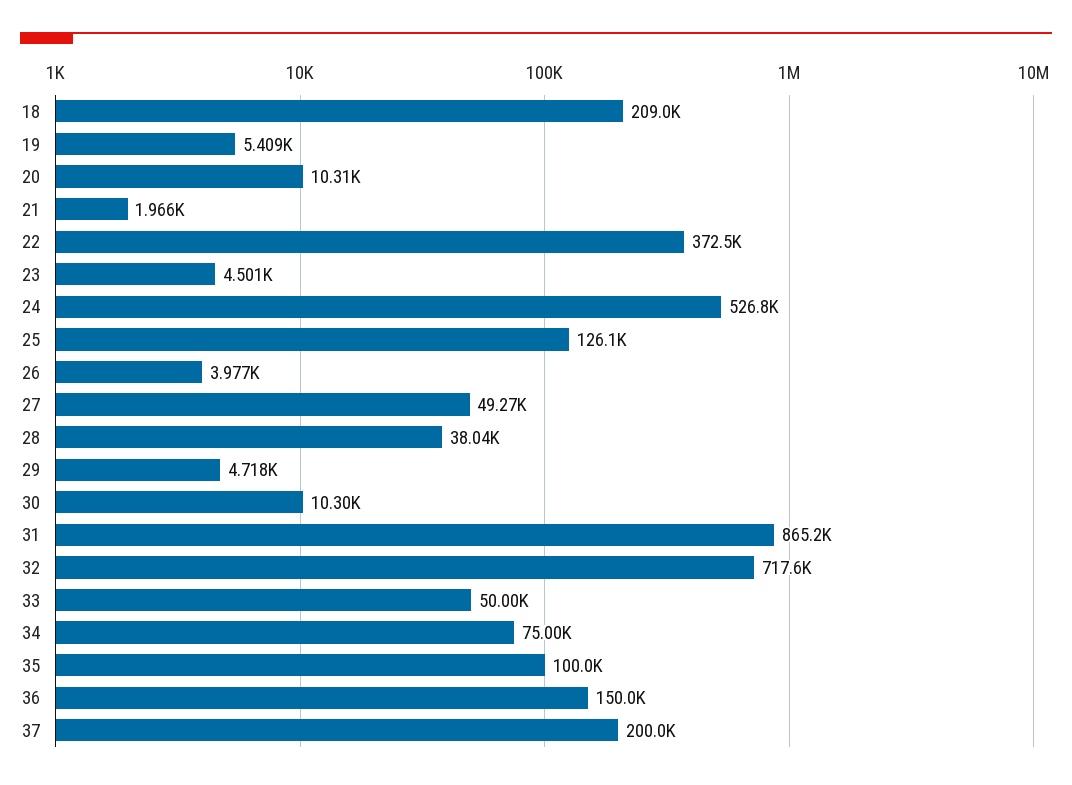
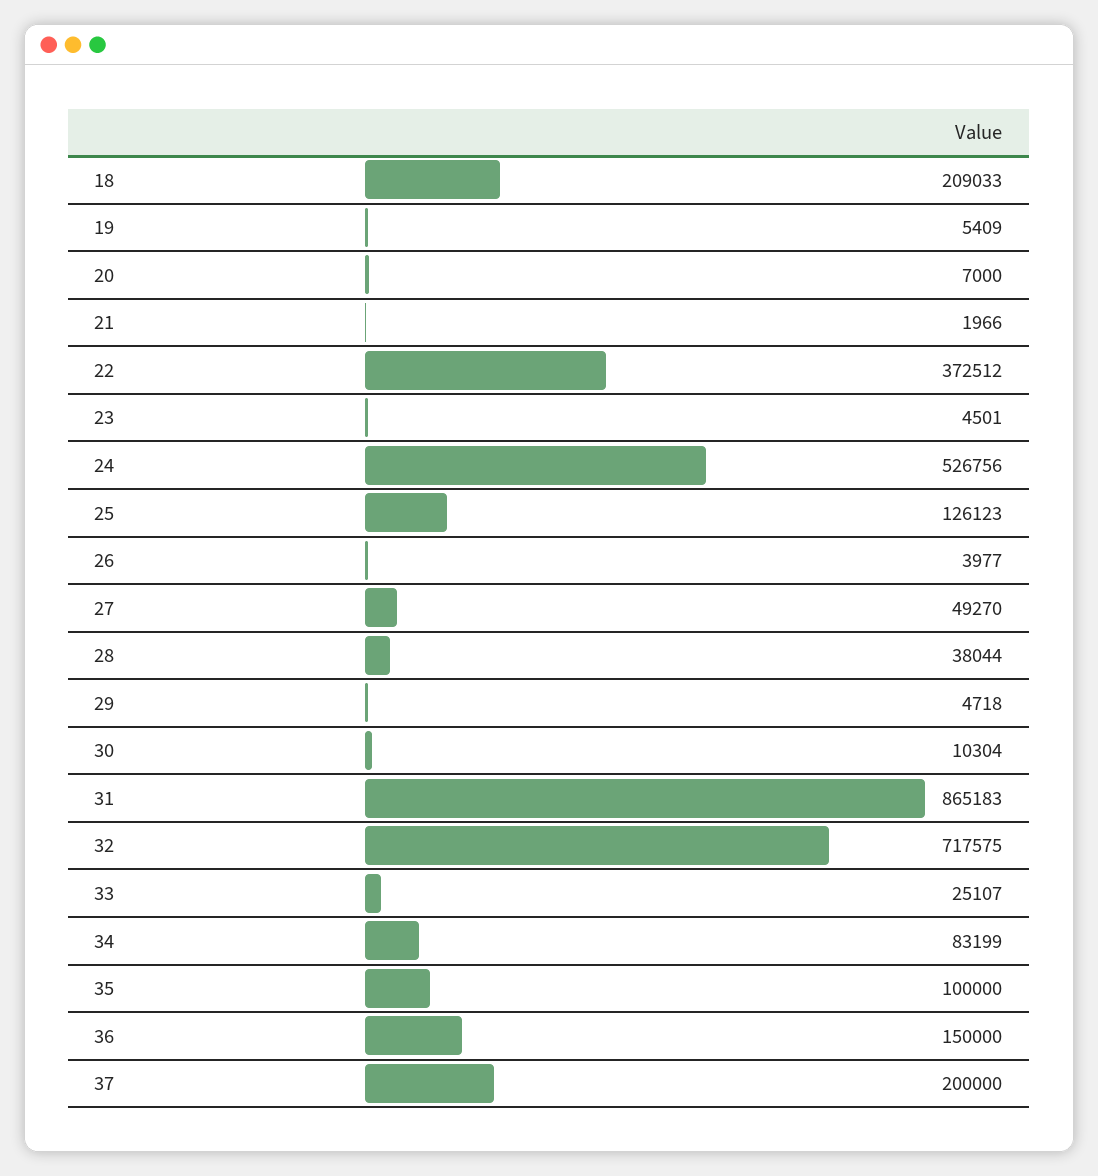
20: 10310 -> 7000
33: 50000 -> 25107
34: 75000 -> 83199

